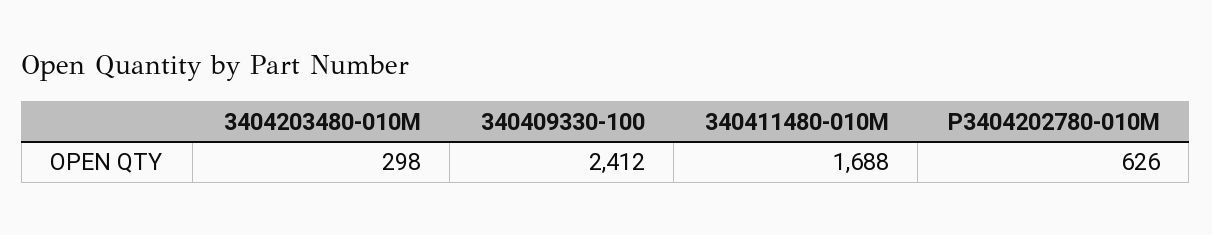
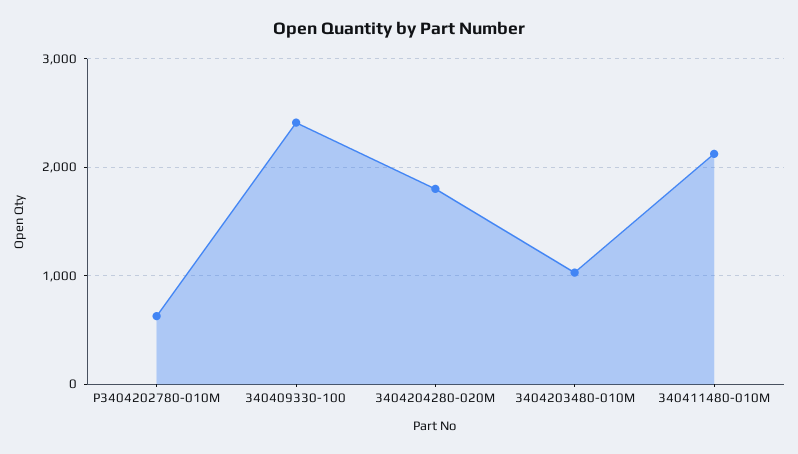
3404203480-010M: 298 -> 1000
340411480-010M: 1688 -> 2100
3404204280-020M: none -> 1800

